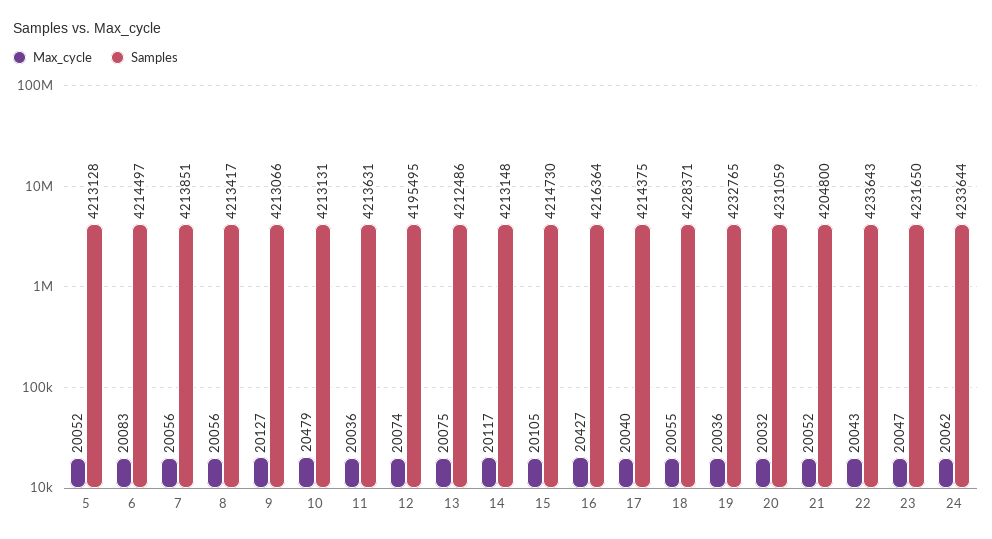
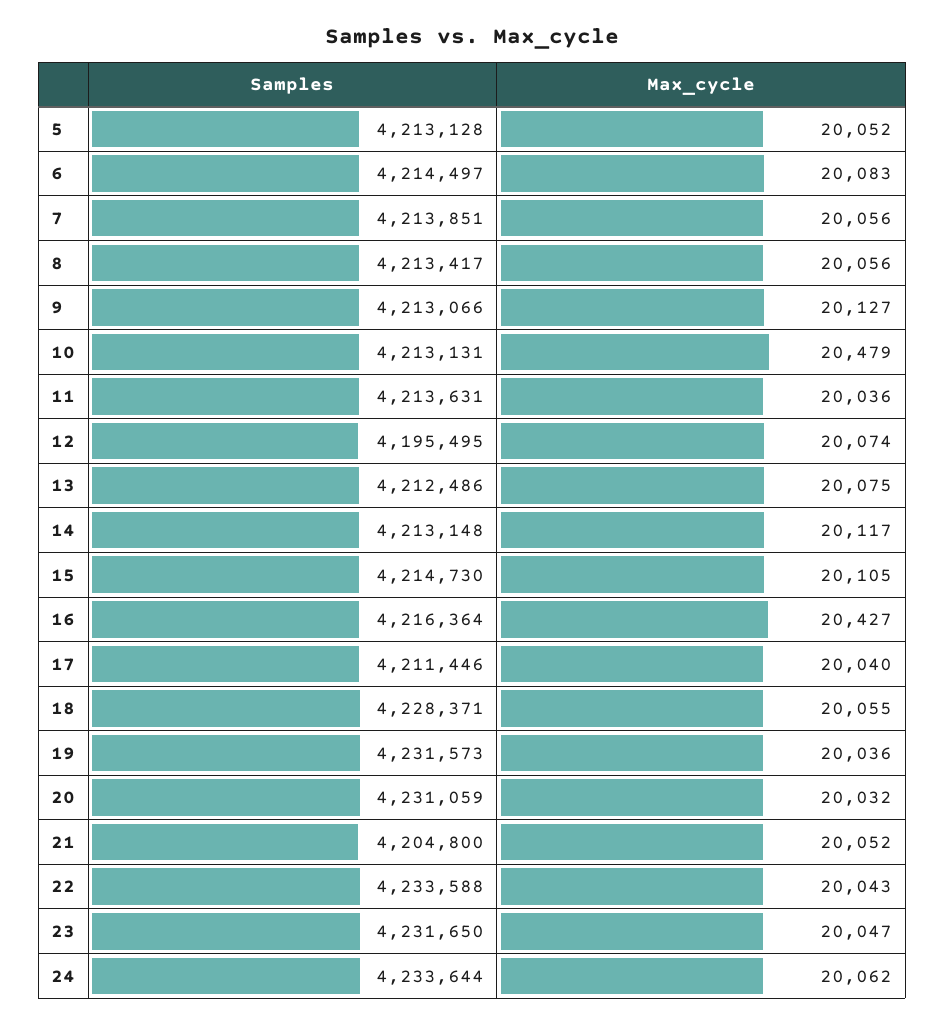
Samples, 17: 4214375 -> 4211446
Samples, 19: 4232765 -> 4231573
Samples, 22: 4233643 -> 4233588

